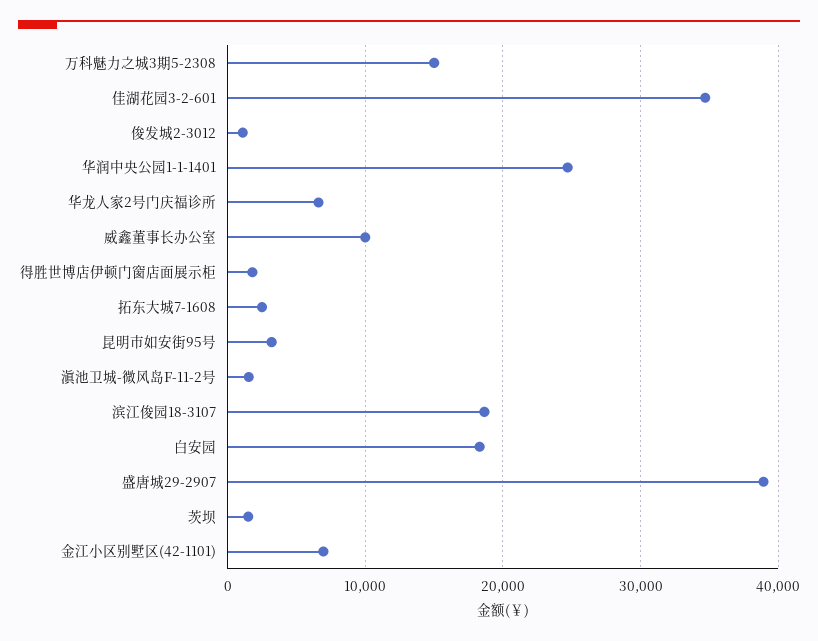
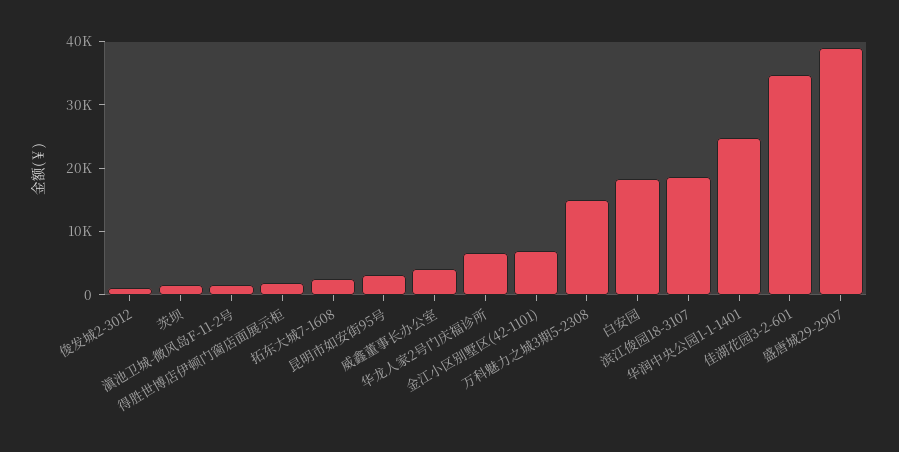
威鑫董事长办公室: 10000 -> 4000

